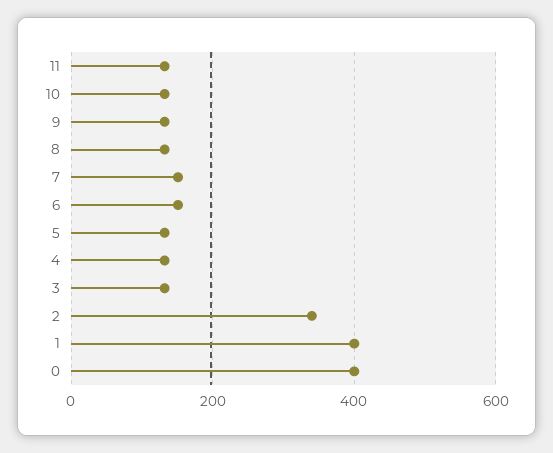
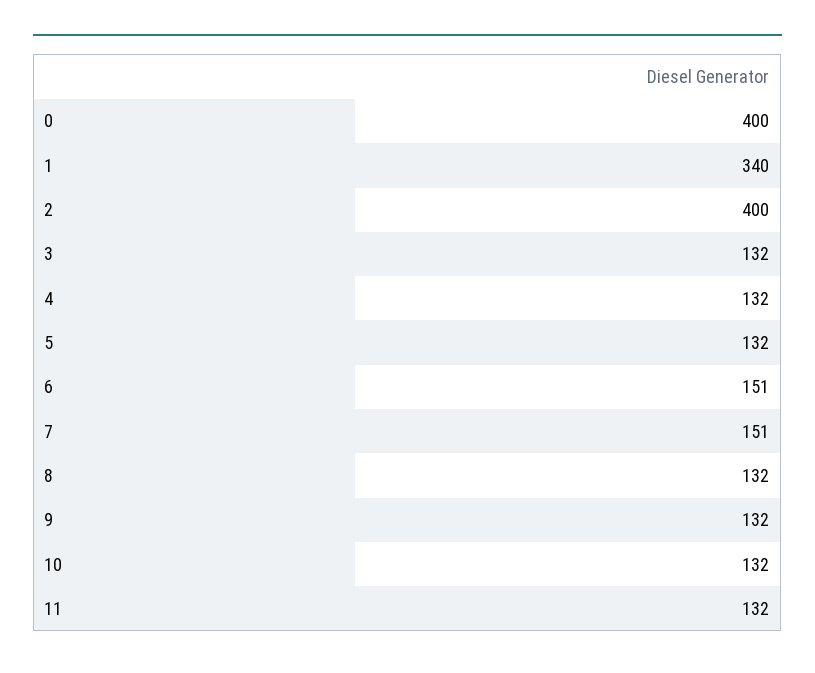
2: 340 -> 400
1: 400 -> 340

